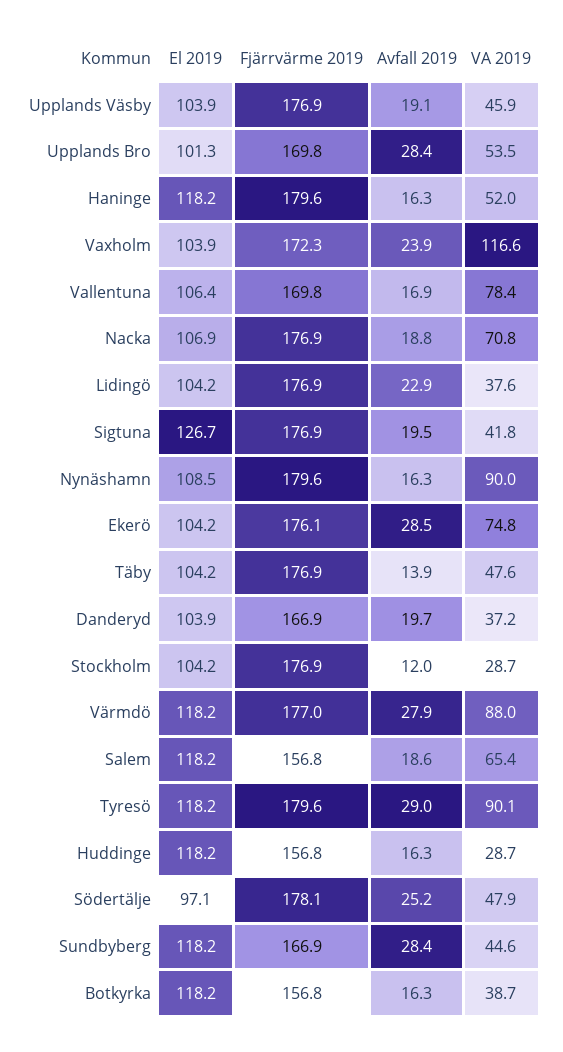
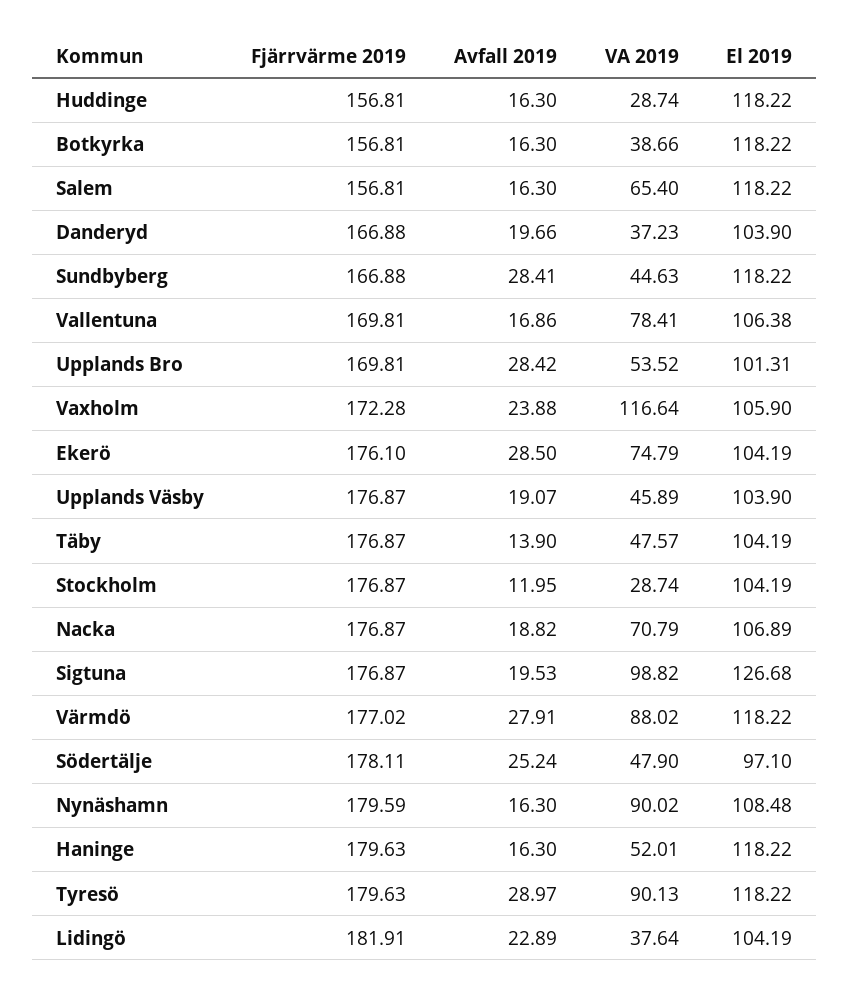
El 2019, Vaxholm: 103.9 -> 105.9
Fjärrvärme 2019, Lidingö: 176.9 -> 181.91
VA 2019, Sigtuna: 41.8 -> 98.82
Avfall 2019, Salem: 18.6 -> 16.3

